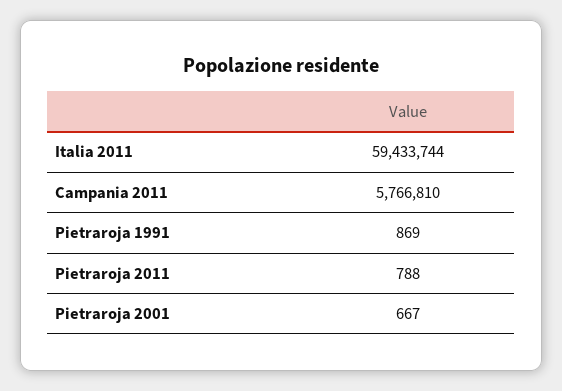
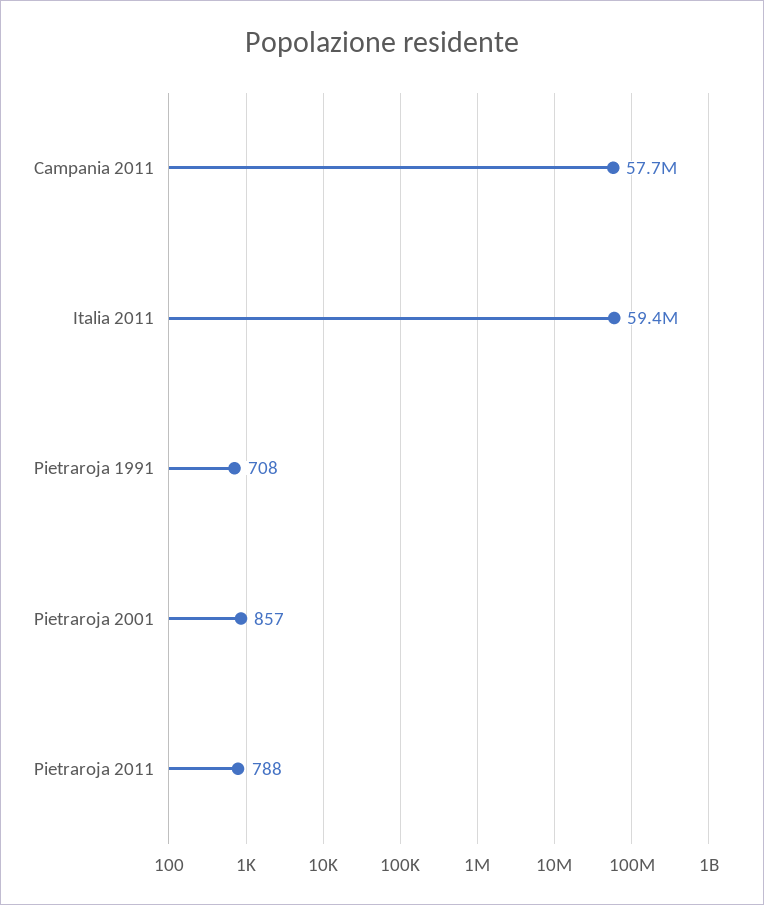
Campania 2011: 5766810 -> 57700000
Pietraroja 1991: 869 -> 708
Pietraroja 2001: 667 -> 857

